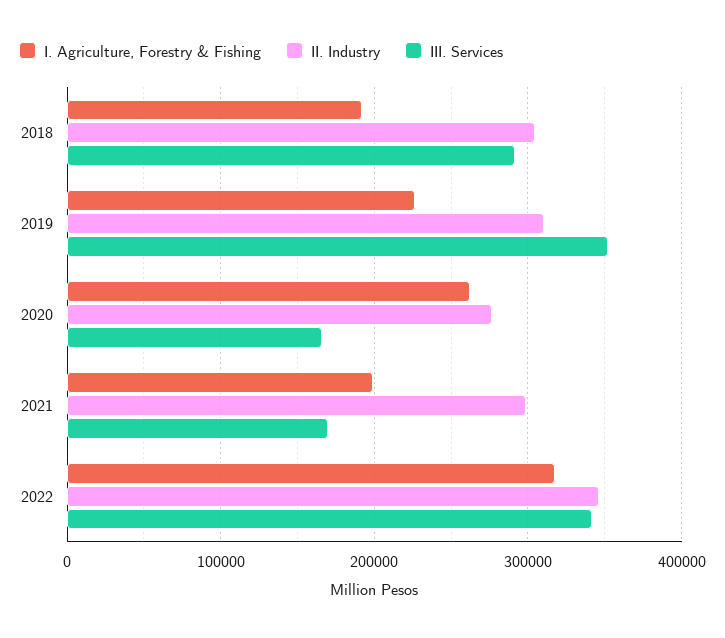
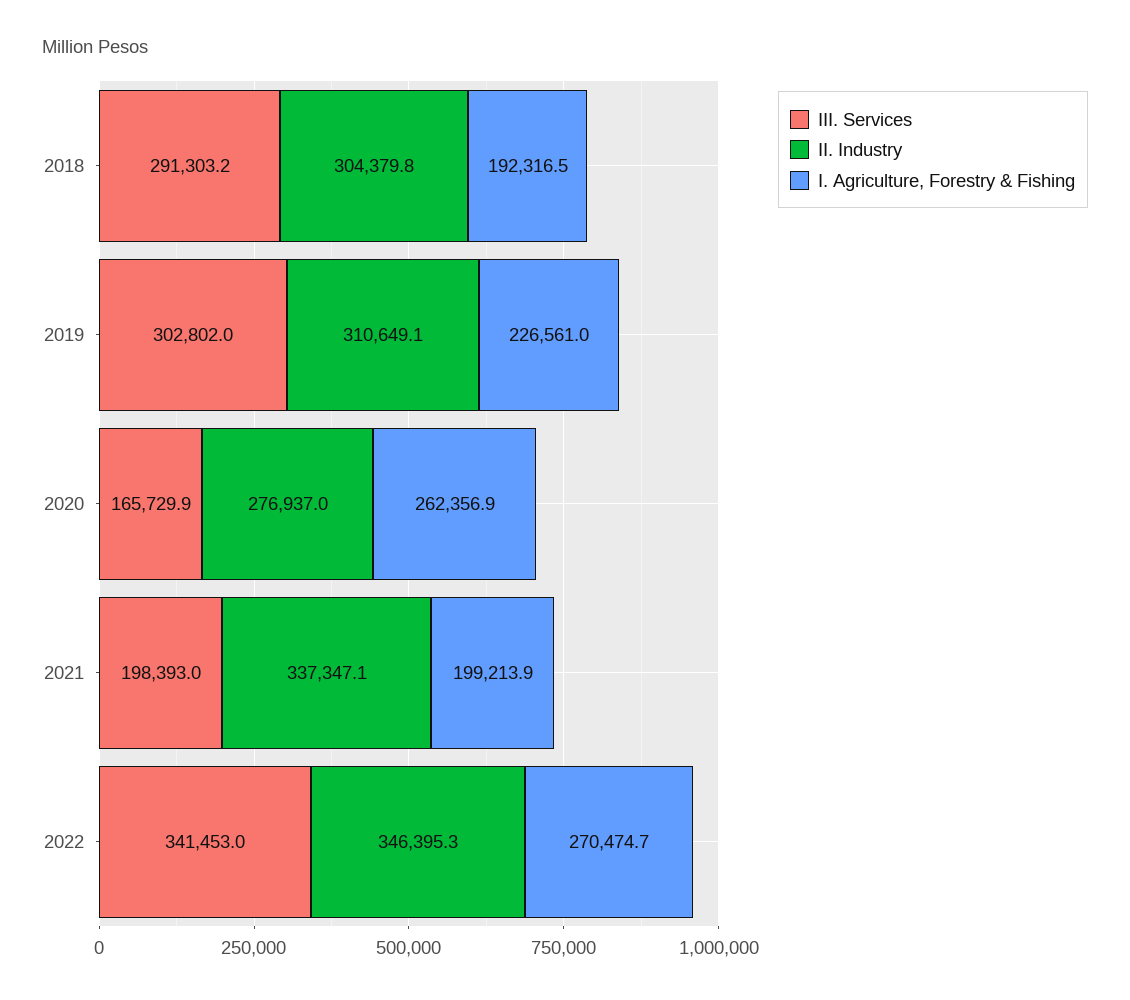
III. Services, 2019: 350000 -> 302802
II. Industry, 2021: 300000 -> 337347.1
III. Services, 2021: 170000 -> 198393
I. Agriculture, Forestry & Fishing, 2022: 320000 -> 270474.7

